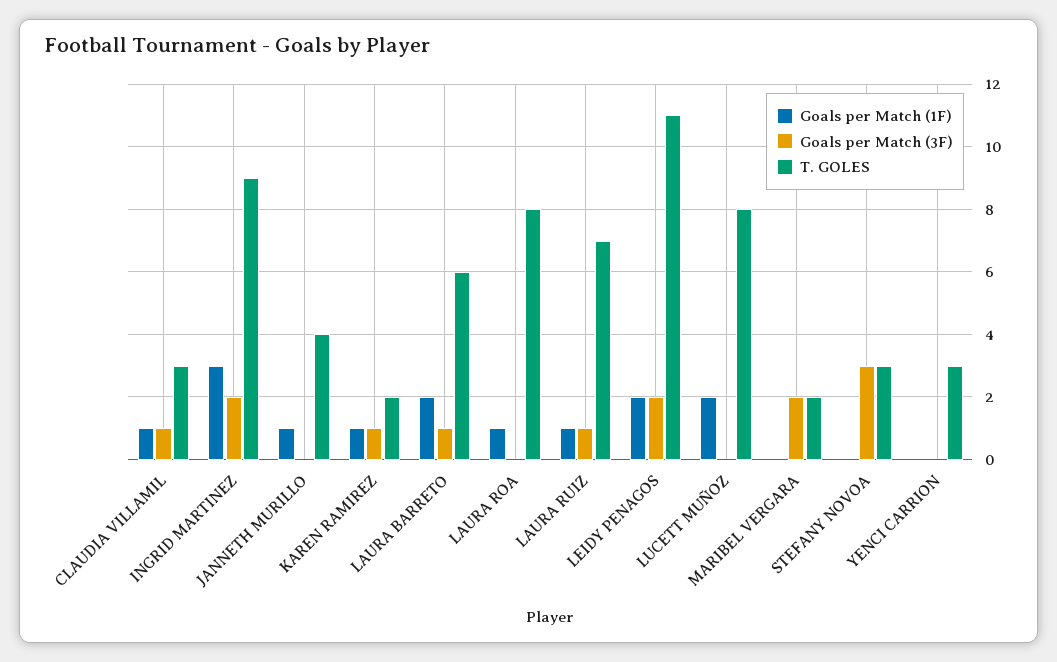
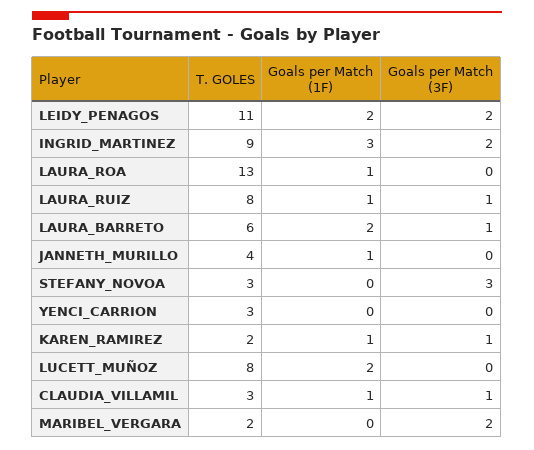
T. GOLES, LAURA ROA: 8 -> 13
T. GOLES, LAURA RUIZ: 7 -> 8

